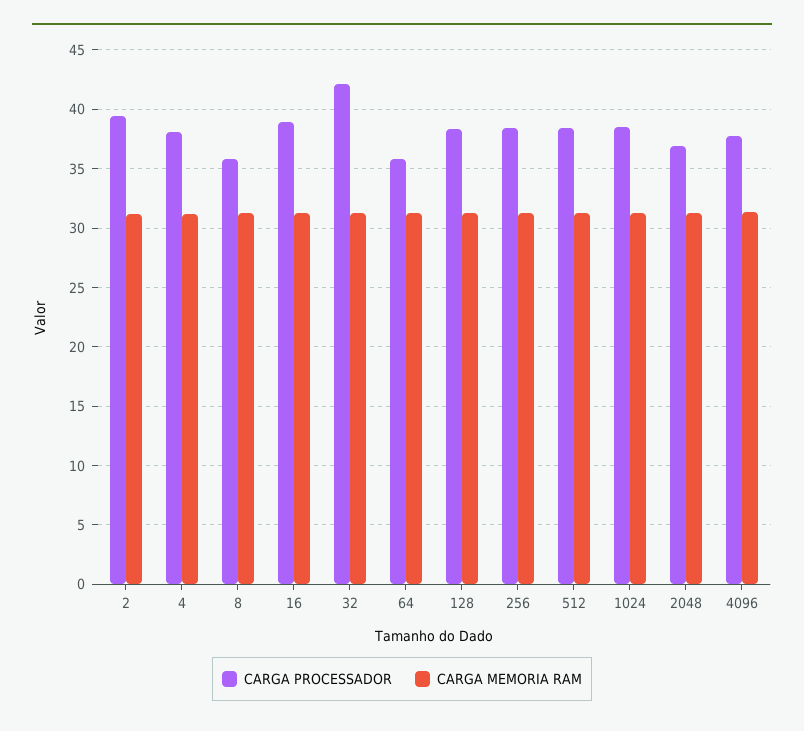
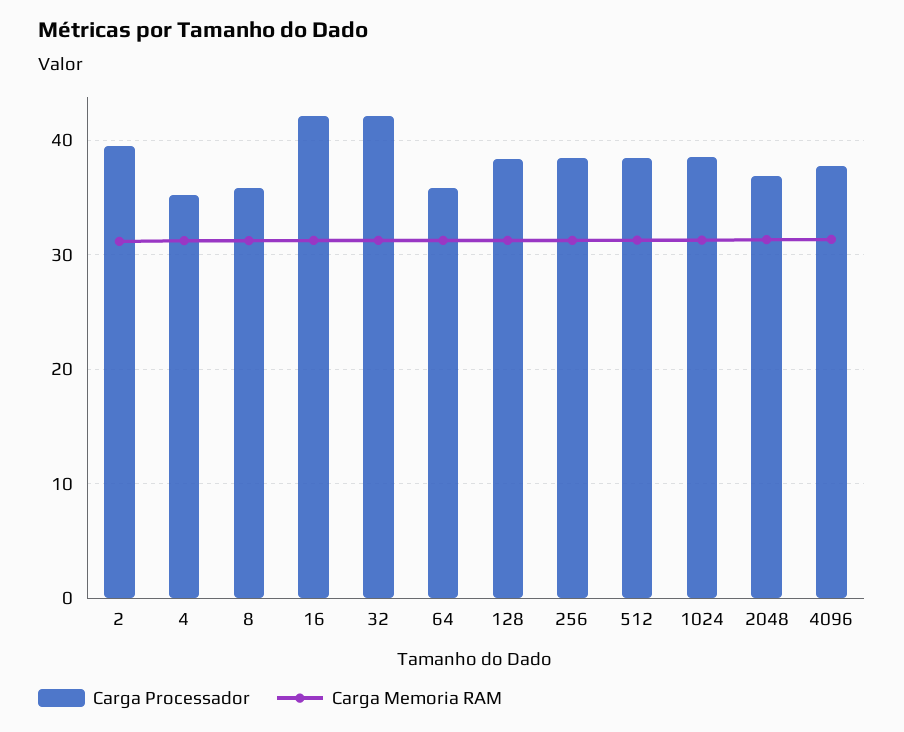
CARGA PROCESSADOR, 4: 38 -> 35
CARGA PROCESSADOR, 16: 39 -> 42

